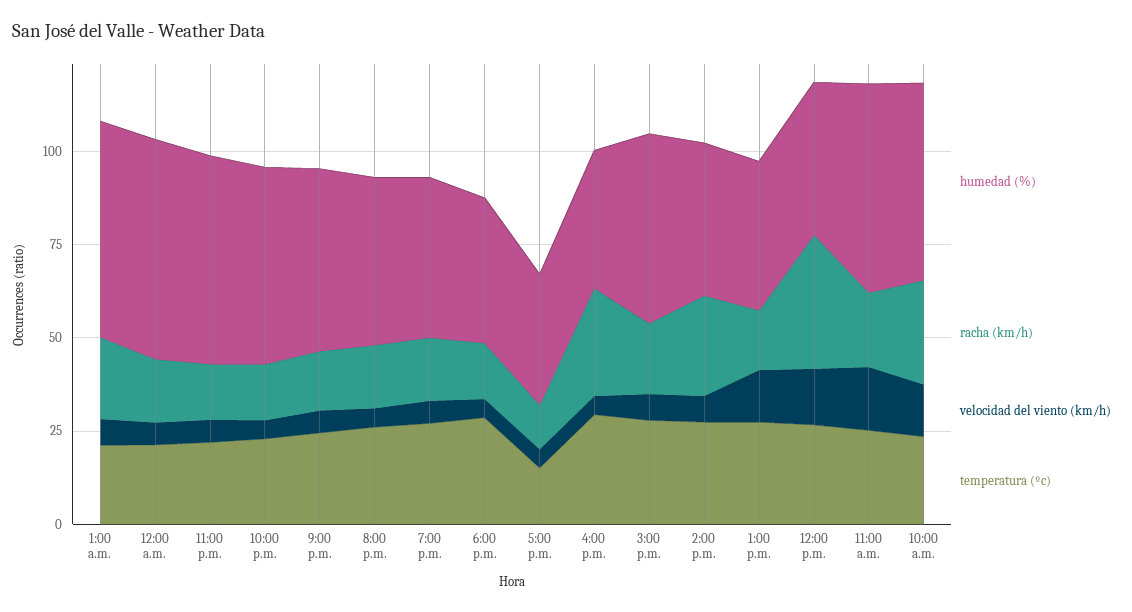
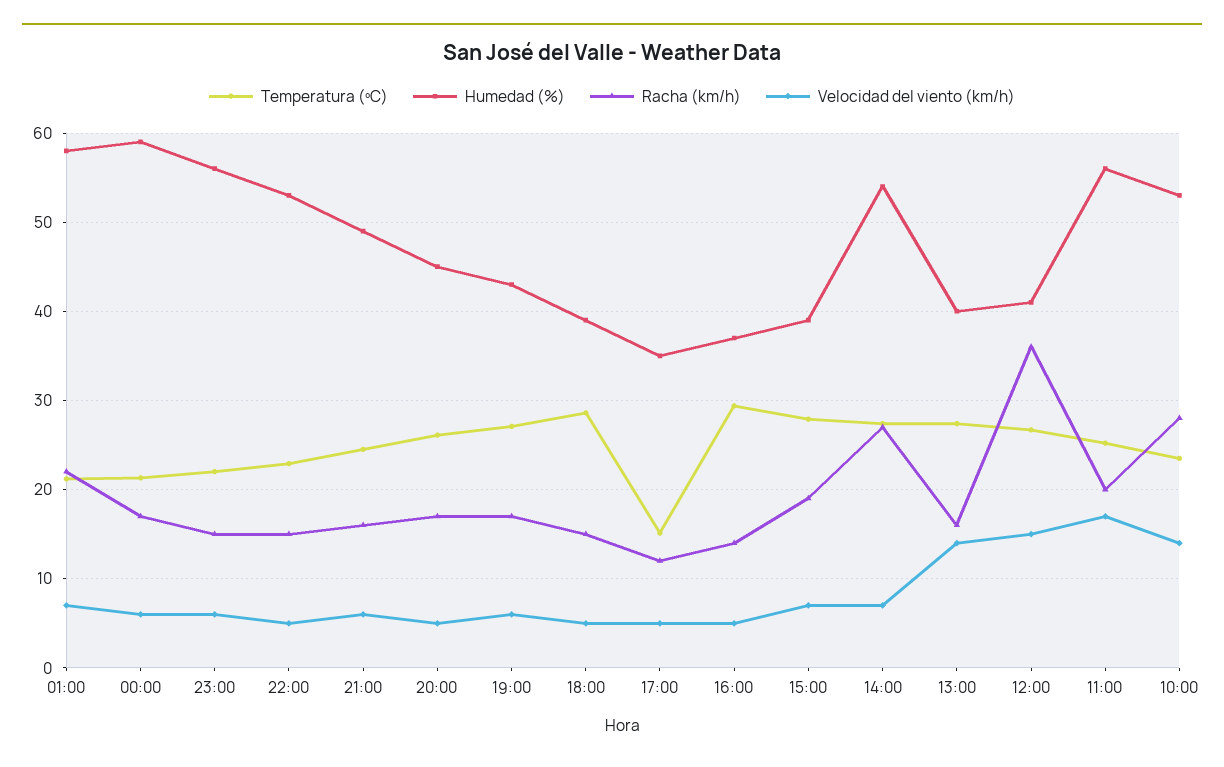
racha (km/h), 4:00 p.m.: 30 -> 14
humedad (%), 3:00 p.m.: 50 -> 39
humedad (%), 2:00 p.m.: 40 -> 54

